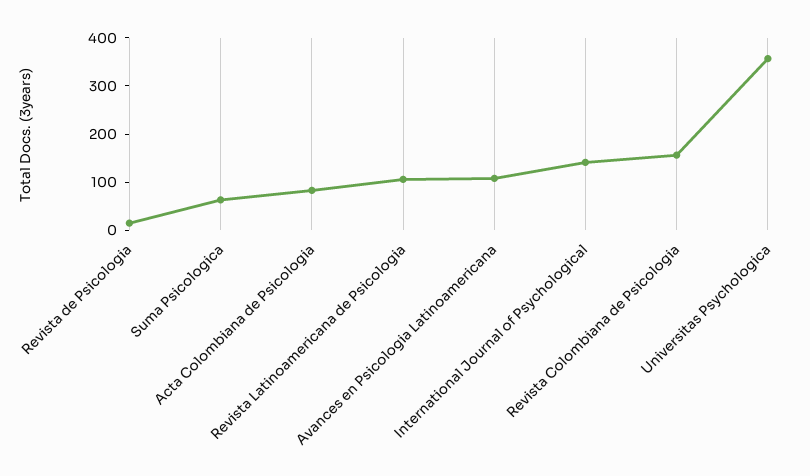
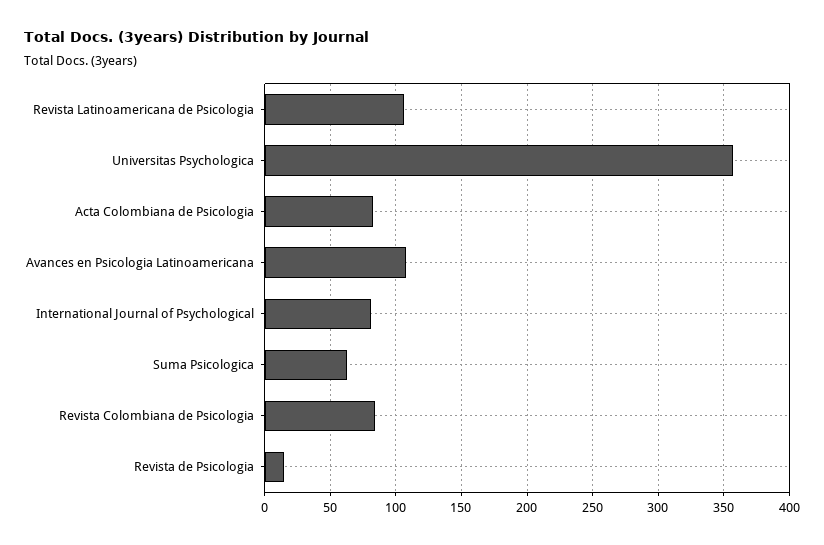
International Journal of Psychological: 140 -> 80
Revista Colombiana de Psicologia: 160 -> 85

